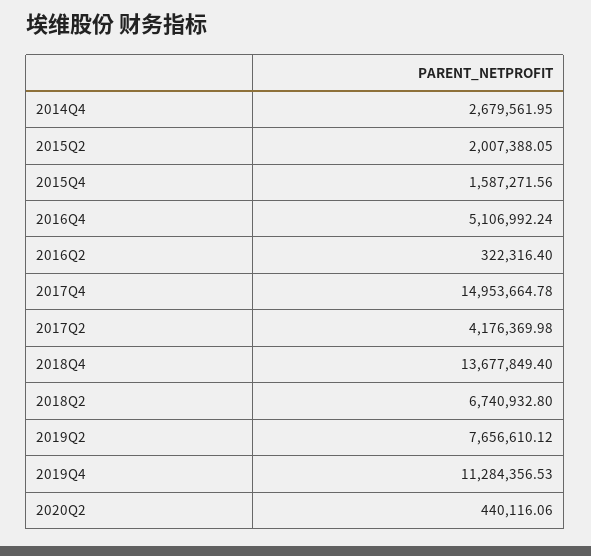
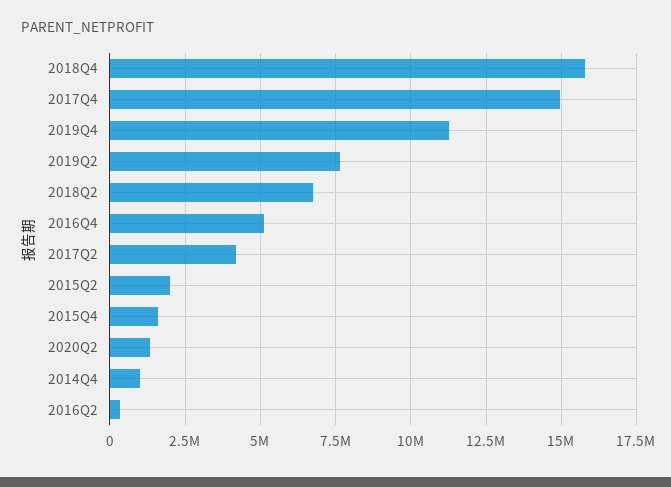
2014Q4: 2679561.95 -> 1000000
2018Q4: 13677849.4 -> 15750000
2020Q2: 440116.06 -> 1250000

